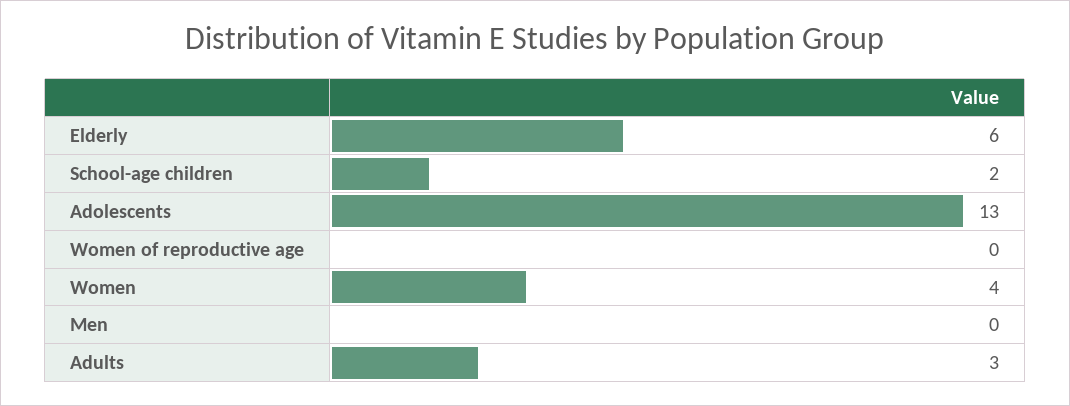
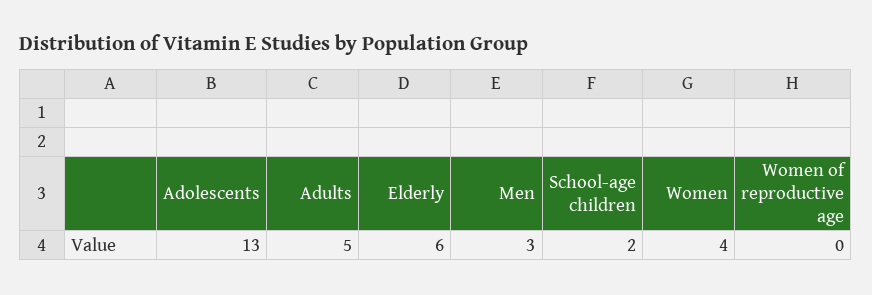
Men: 0 -> 3
Adults: 3 -> 5

